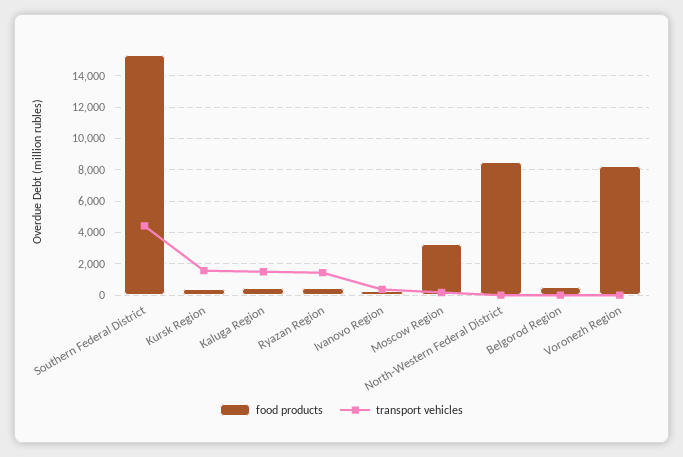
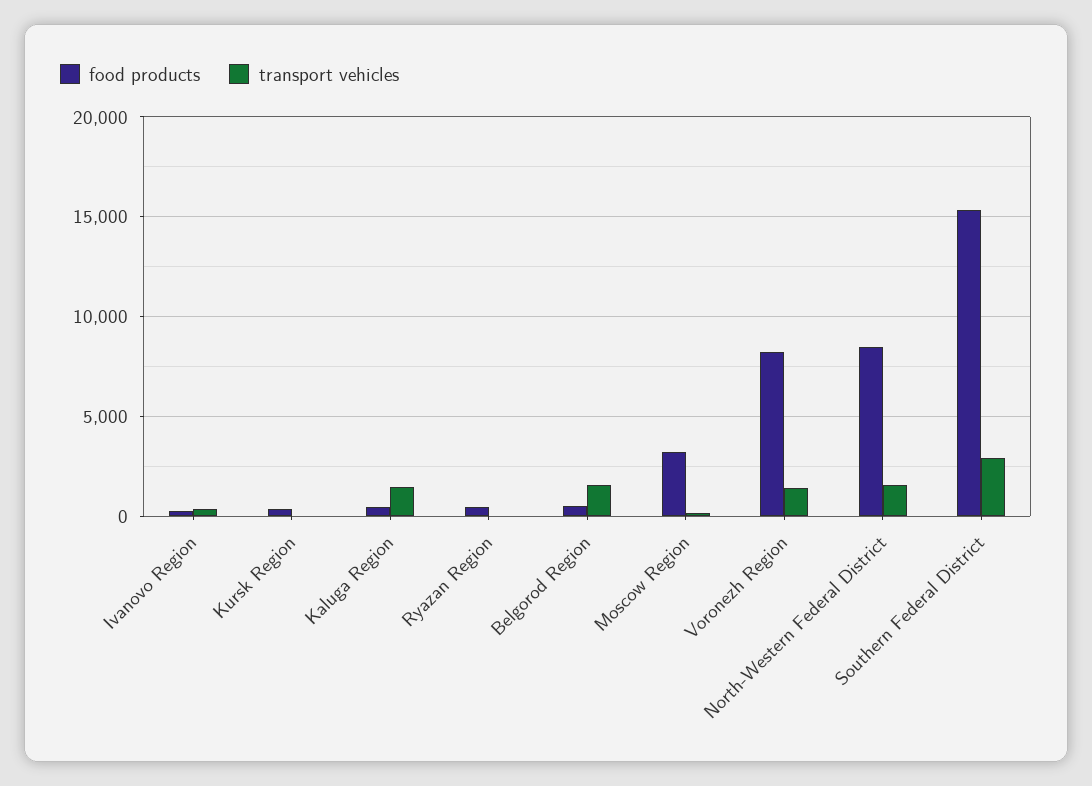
transport vehicles, Southern Federal District: 4500 -> 3000
transport vehicles, Kursk Region: 1500 -> 0
transport vehicles, Ryazan Region: 1500 -> 0
transport vehicles, North-Western Federal District: 0 -> 1500
transport vehicles, Belgorod Region: 0 -> 1500
transport vehicles, Voronezh Region: 0 -> 1500

